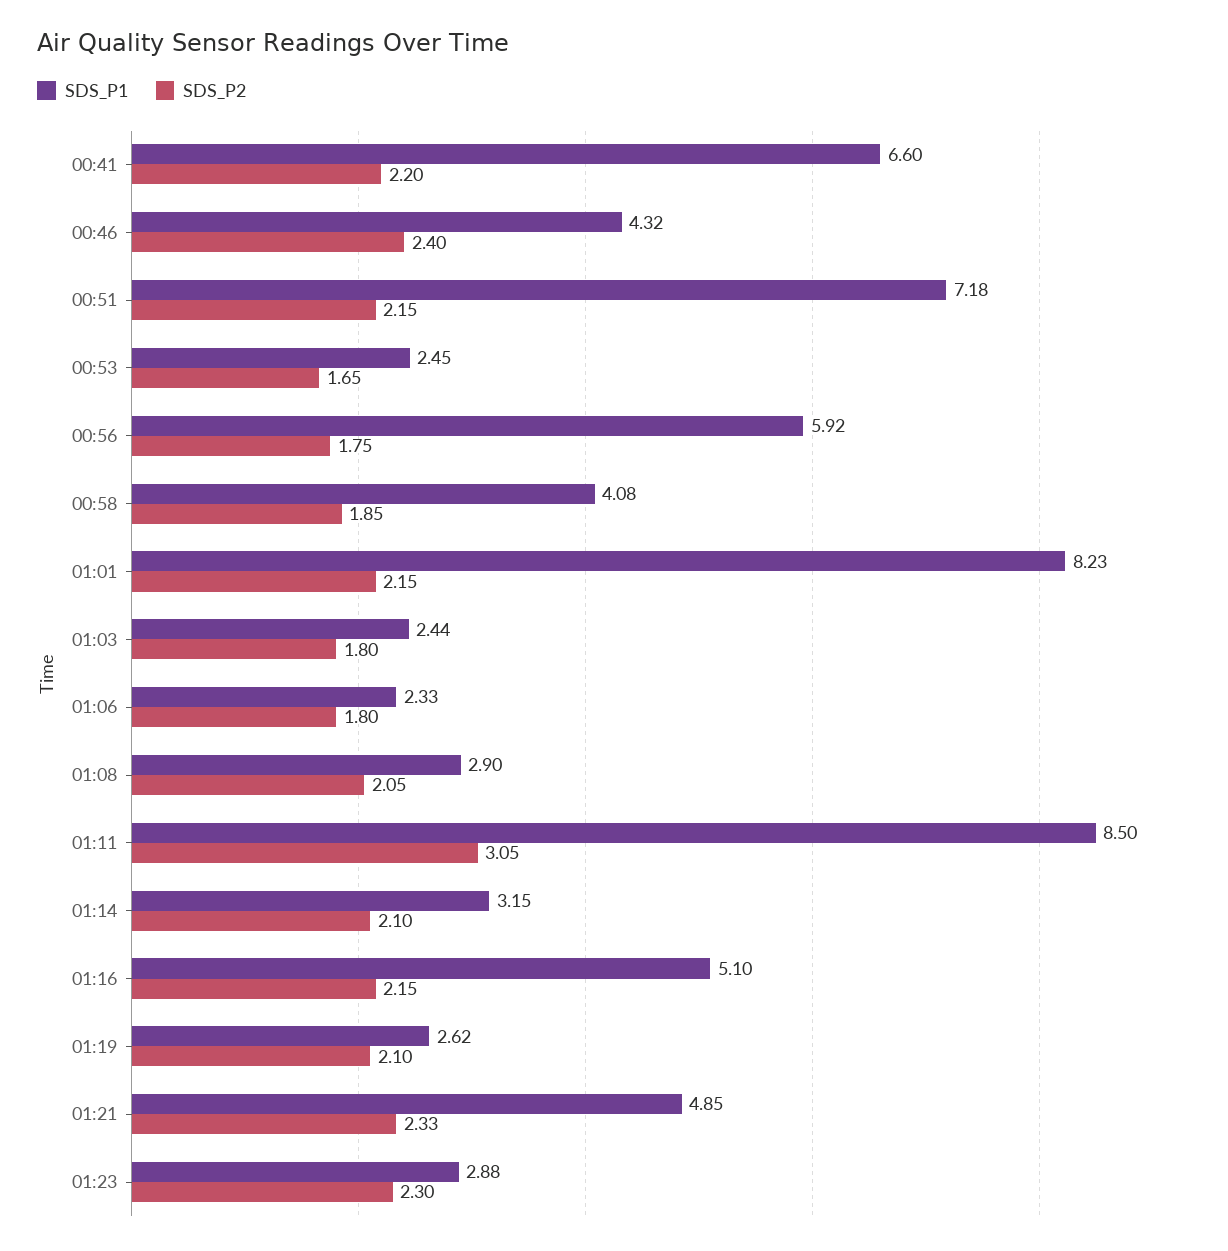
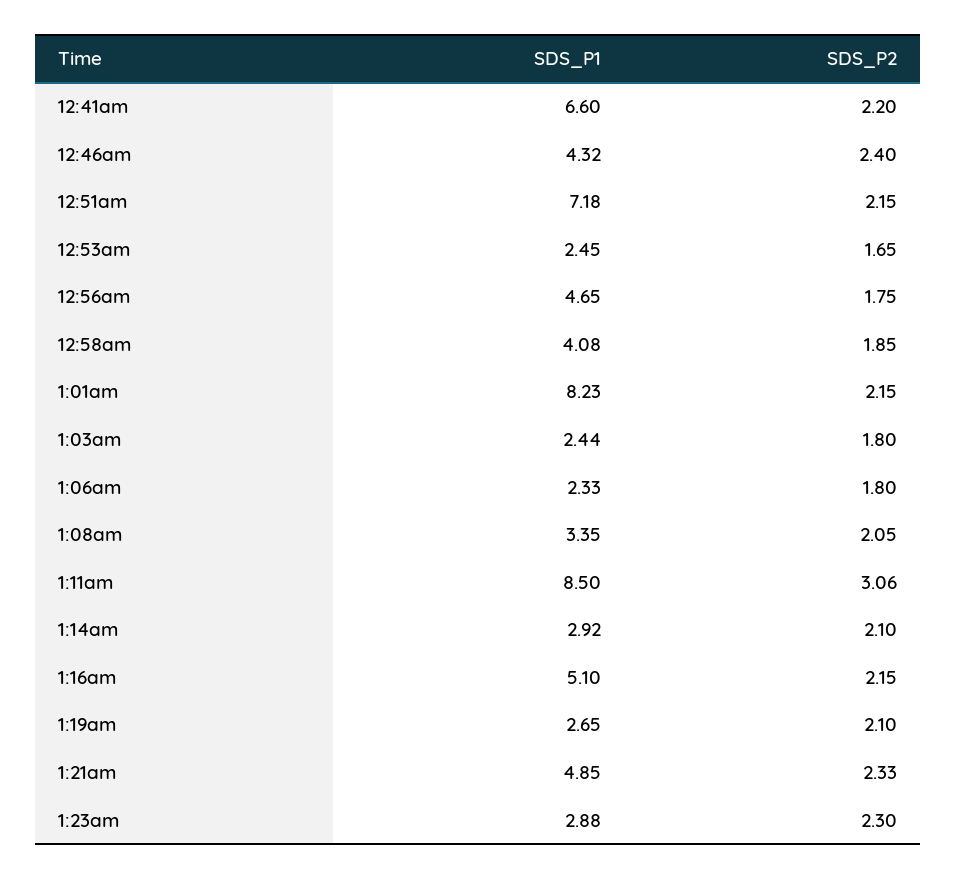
SDS_P1, 00:56: 5.92 -> 4.65
SDS_P1, 01:08: 2.9 -> 3.35
SDS_P2, 01:11: 3.05 -> 3.06
SDS_P1, 01:14: 3.15 -> 2.92
SDS_P1, 01:19: 2.62 -> 2.65

